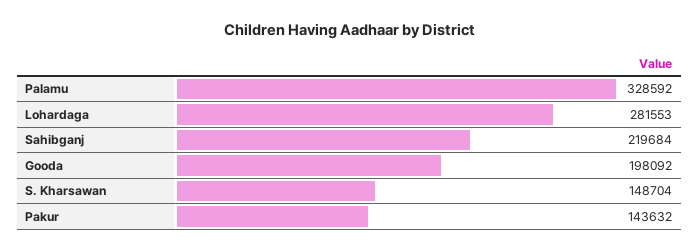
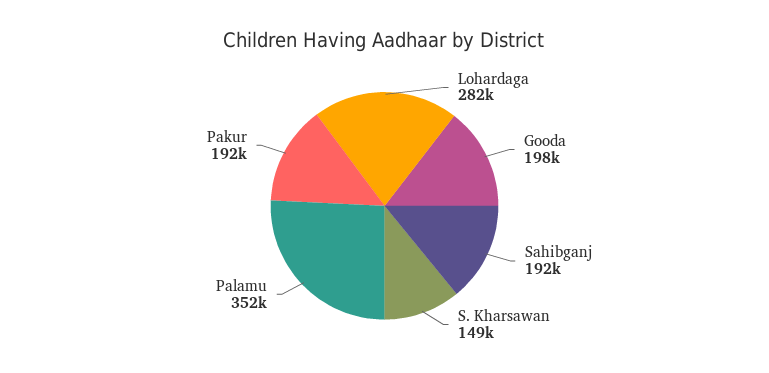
Palamu: 328592 -> 352000
Sahibganj: 219684 -> 192000
Pakur: 143632 -> 192000

